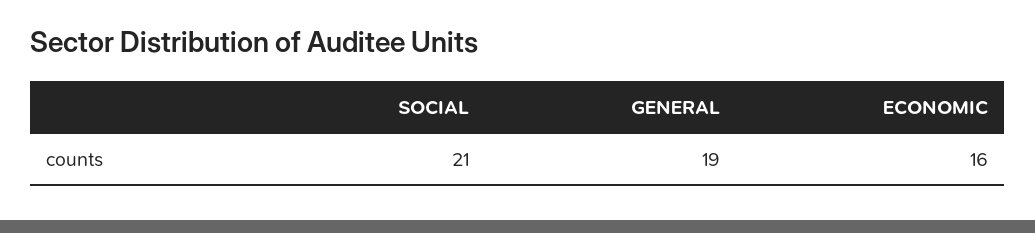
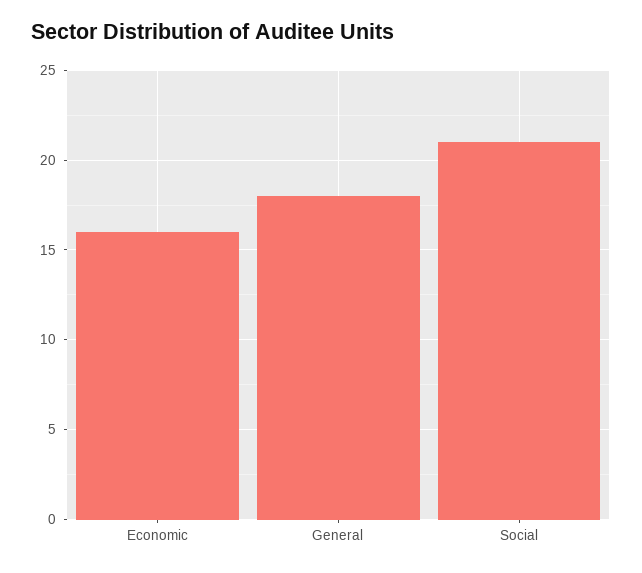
GENERAL: 19 -> 18

